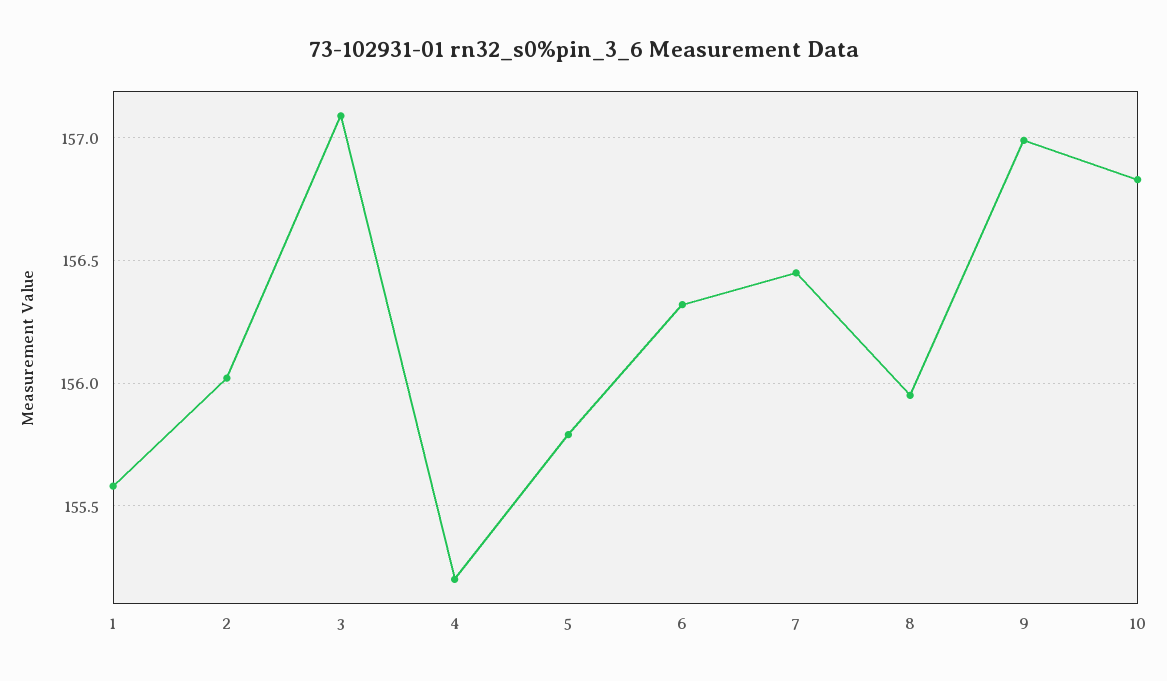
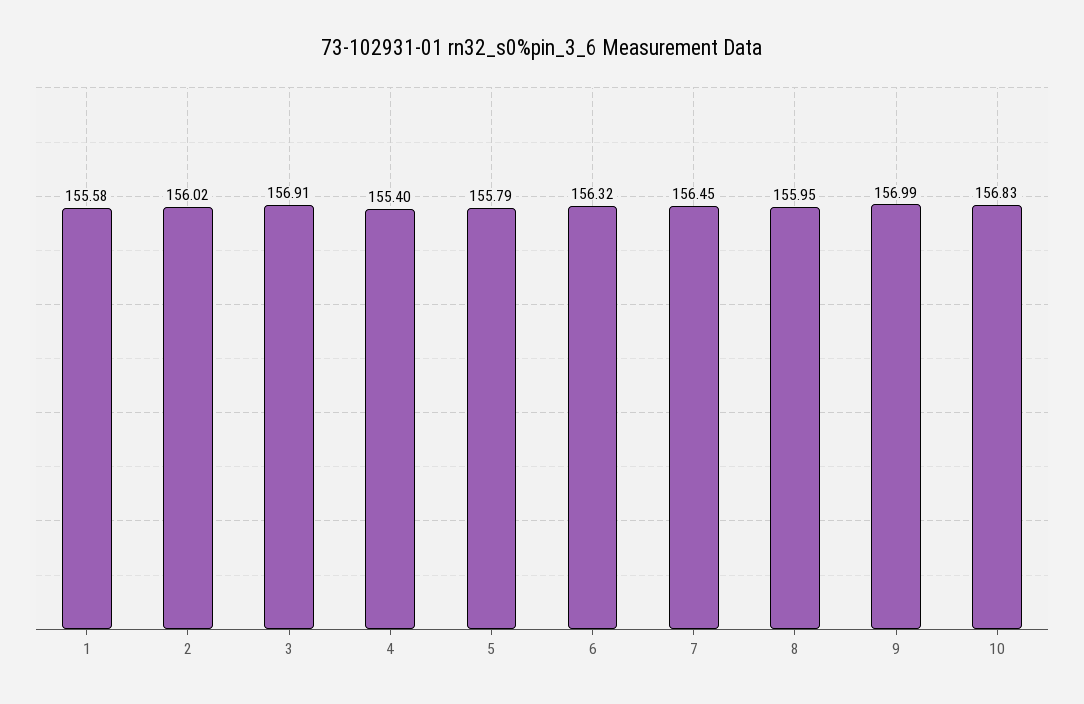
3: 157.1 -> 156.91
4: 155.2 -> 155.4

